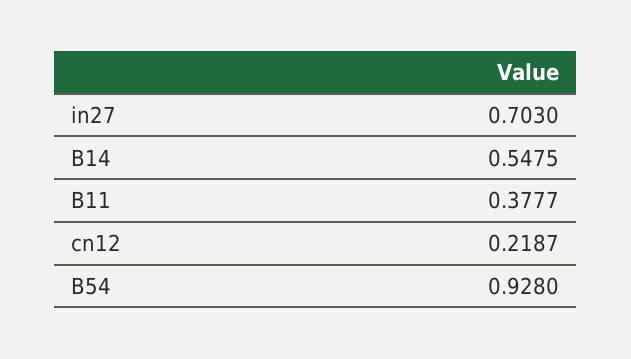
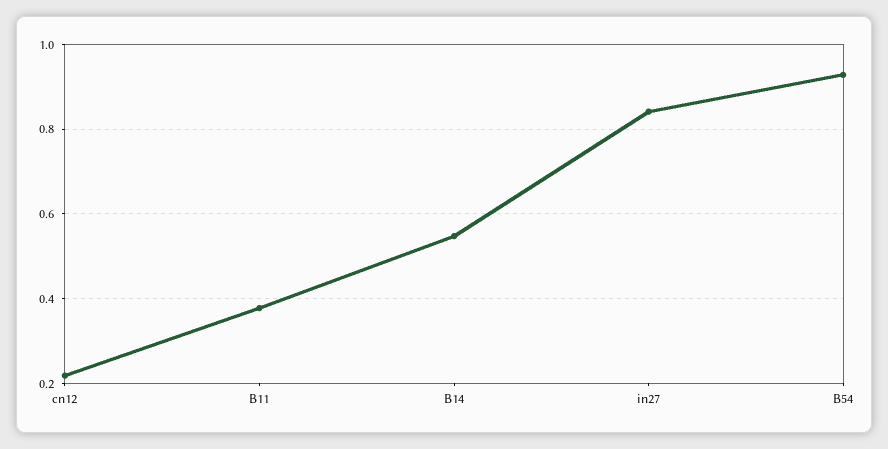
in27: 0.703 -> 0.84

